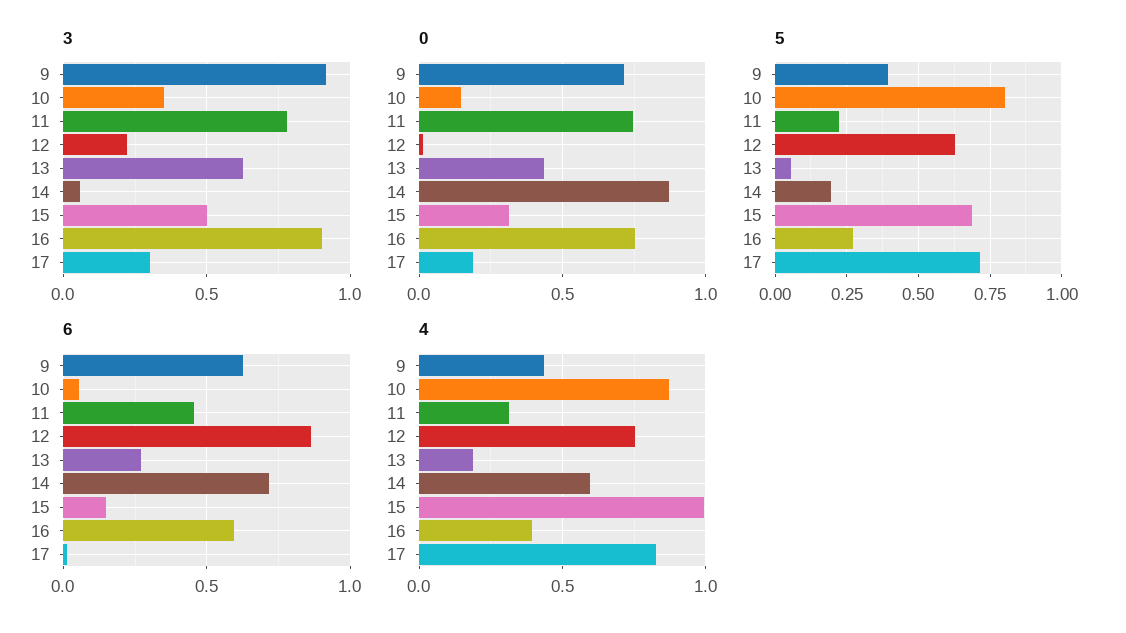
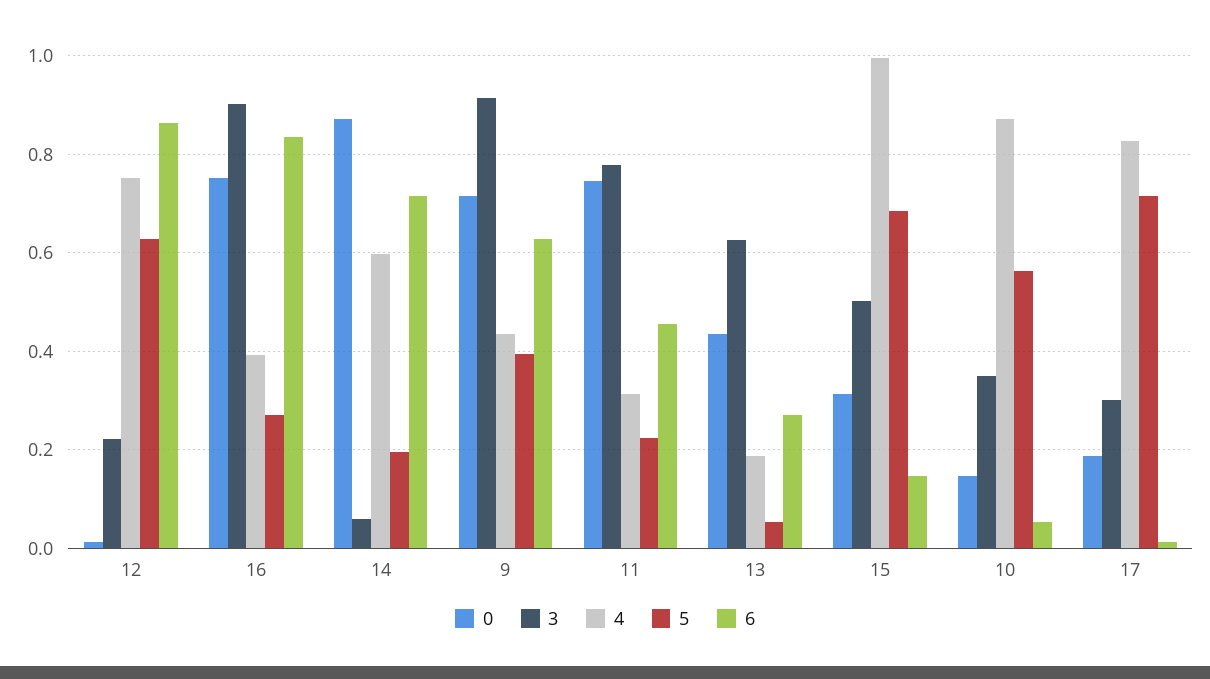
5, 10: 0.8 -> 0.56
6, 16: 0.6 -> 0.84

